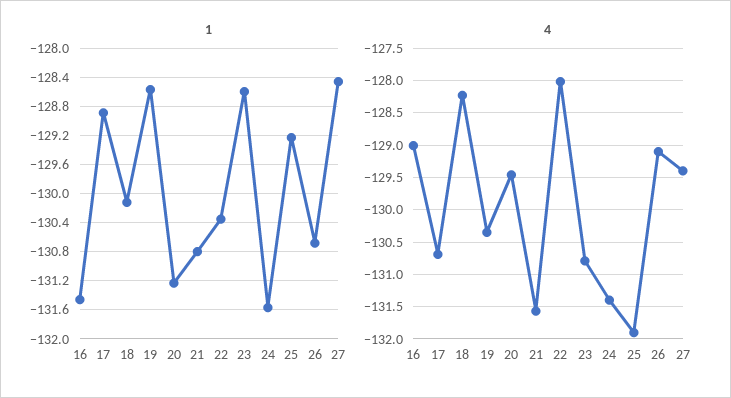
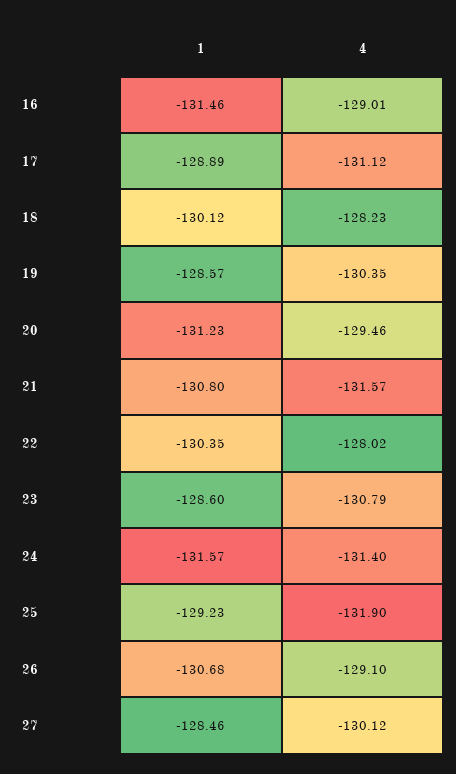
4, 17: -130.7 -> -131.12
4, 27: -129.4 -> -130.12

